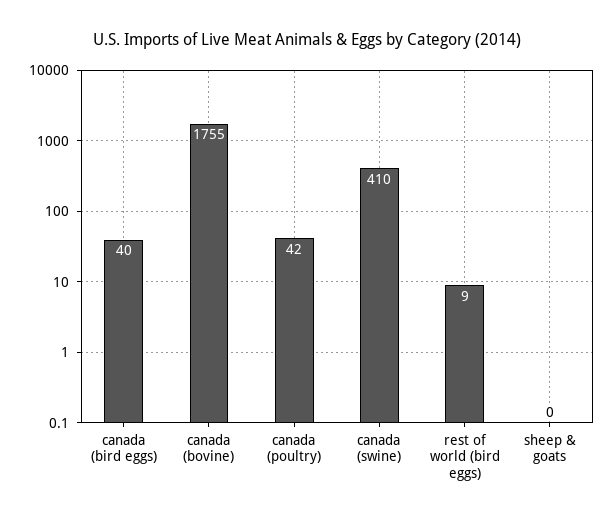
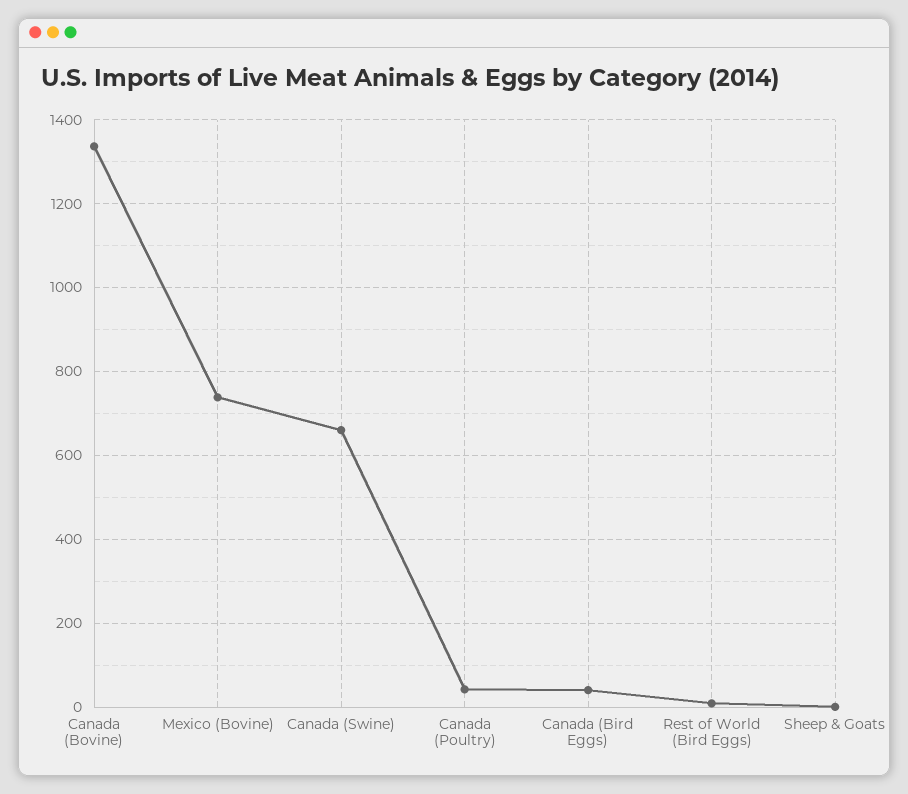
canada (bovine): 1755 -> 1340
canada (swine): 410 -> 660
Mexico (Bovine): none -> 740

